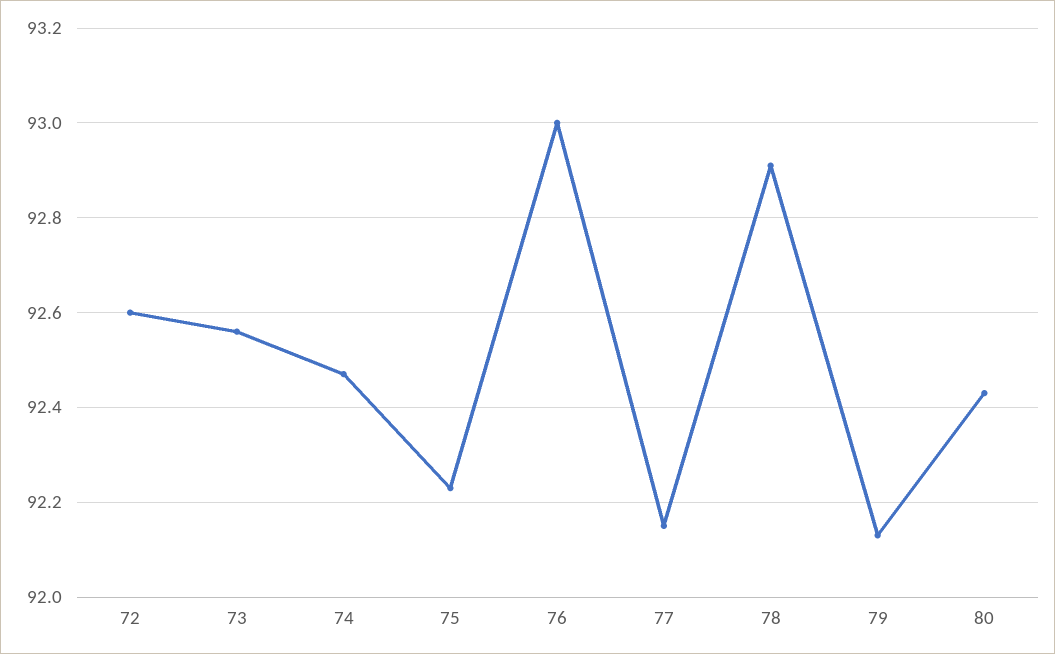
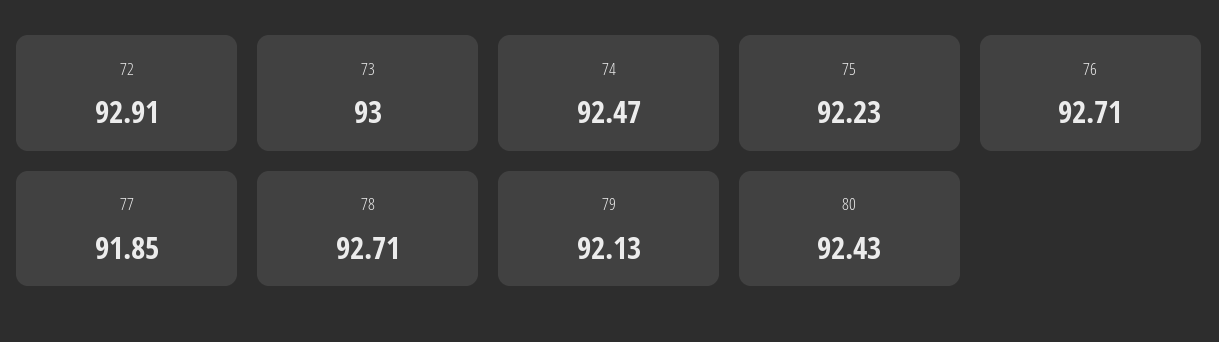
72: 92.6 -> 92.91
73: 92.55 -> 93
76: 93 -> 92.71
77: 92.15 -> 91.85
78: 92.9 -> 92.71

